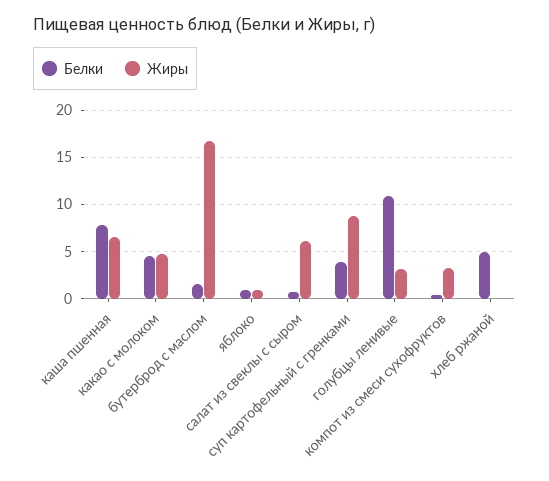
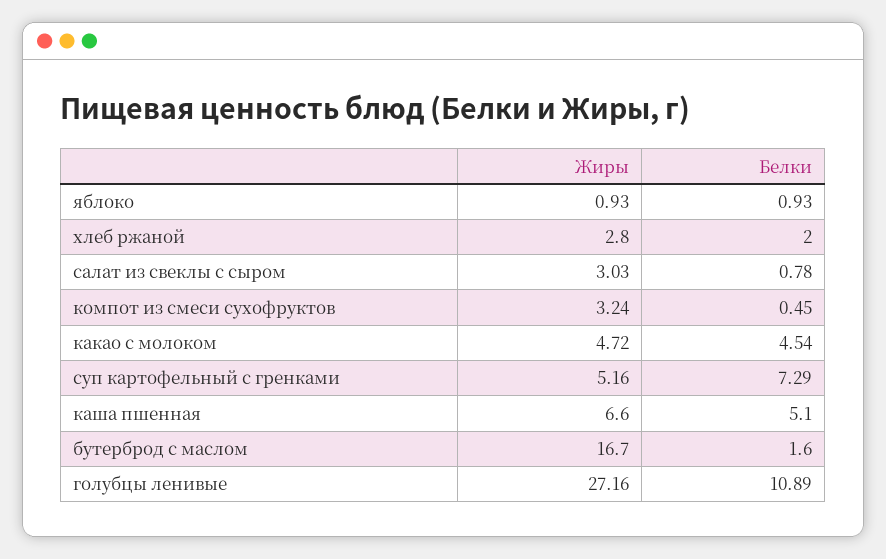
Белки, каша пшенная: 8 -> 5.1
Жиры, салат из свеклы с сыром: 6 -> 3.03
Белки, суп картофельный с гренками: 4 -> 7.29
Жиры, суп картофельный с гренками: 9 -> 5.16
Жиры, голубцы ленивые: 3 -> 27.16
Белки, хлеб ржаной: 5 -> 2
Жиры, хлеб ржаной: 0 -> 2.8

